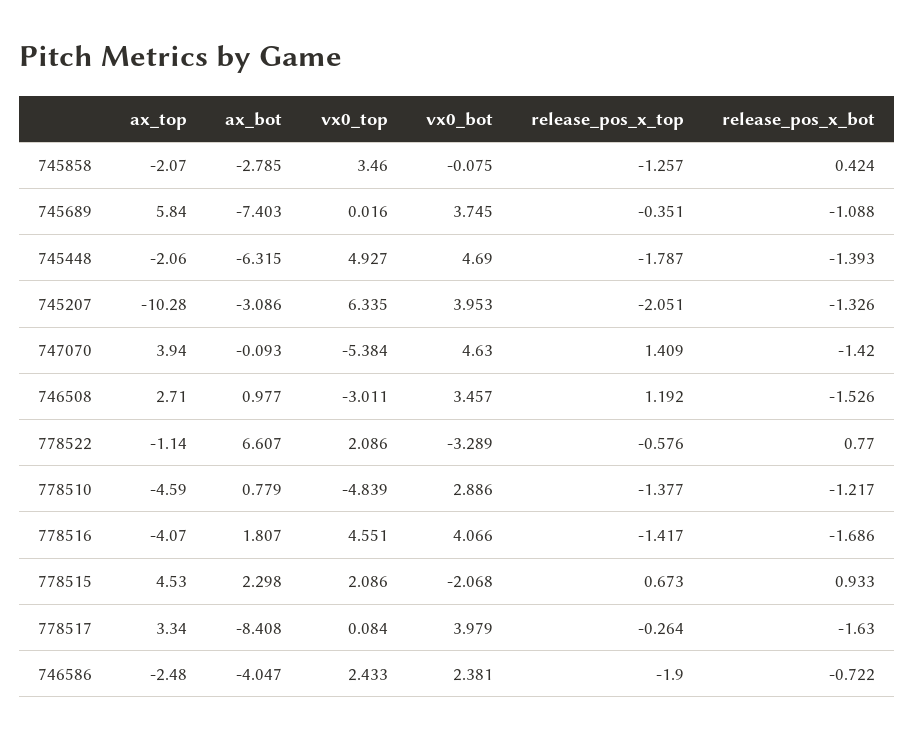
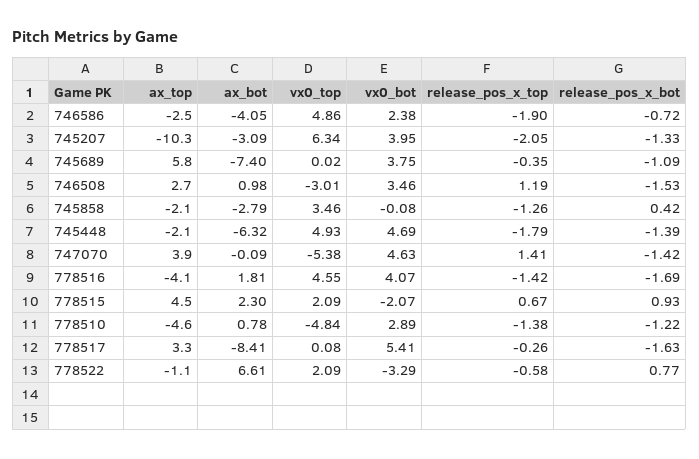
vx0_bot, 778517: 3.979 -> 5.41
vx0_top, 746586: 2.433 -> 4.86

